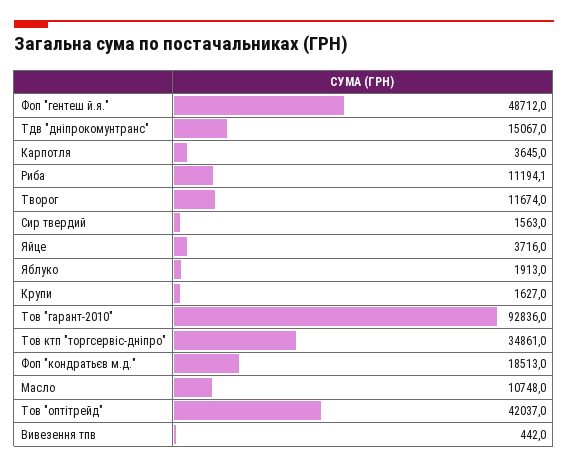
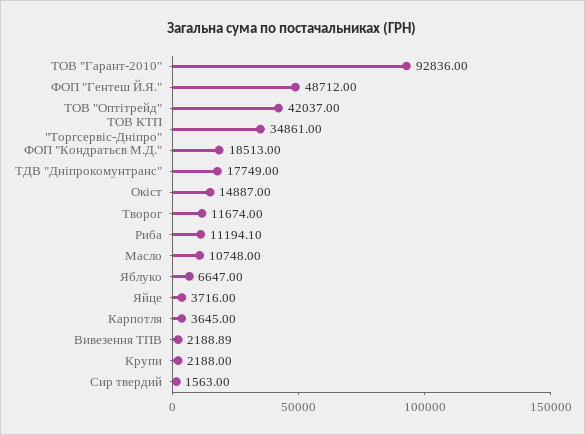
Тдв "дніпрокомунтранс": 15067 -> 17749
Яблуко: 1913 -> 6647
Крупи: 1627 -> 2188
Вивезення тпв: 442 -> 2188.89
Окіст: none -> 14887

